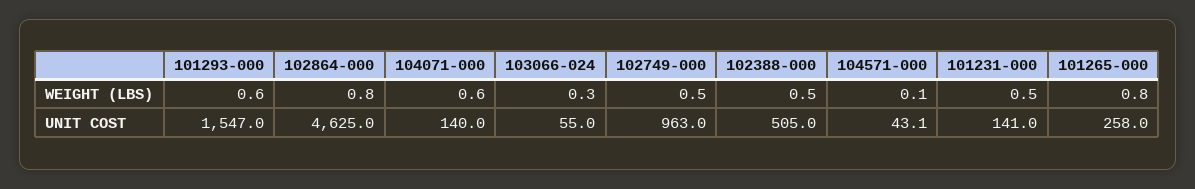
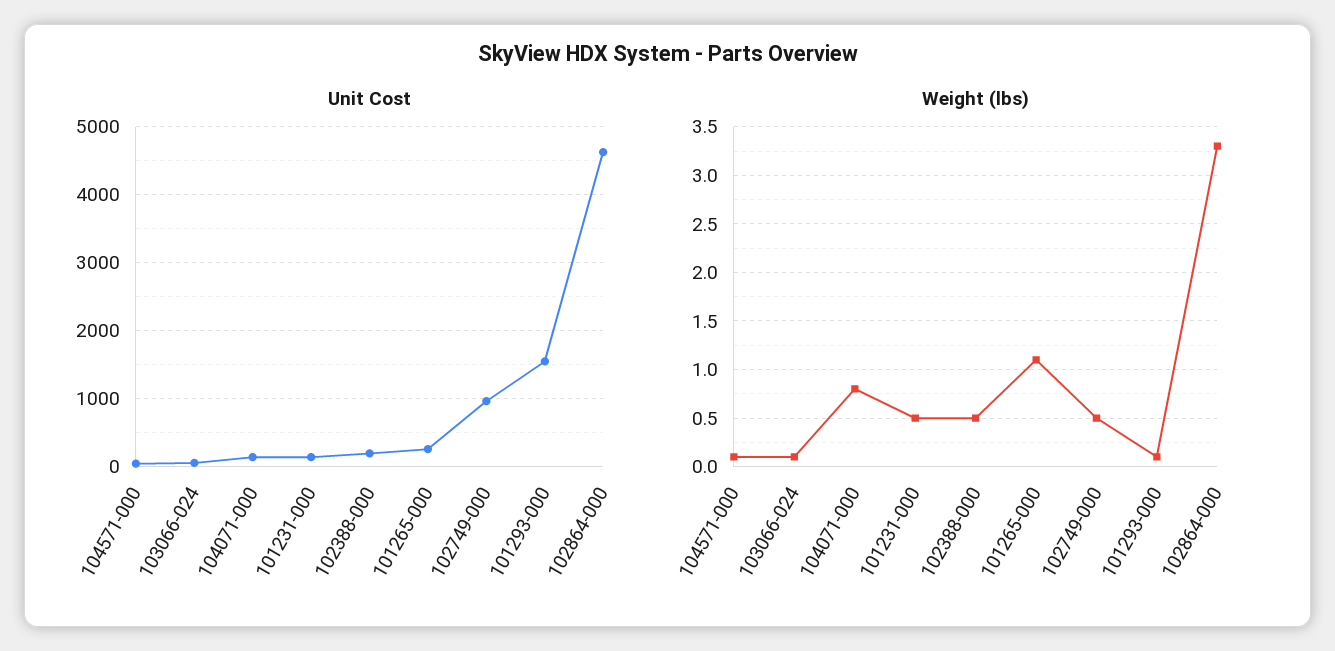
WEIGHT (LBS), 101293-000: 0.6 -> 0.1
WEIGHT (LBS), 102864-000: 0.8 -> 3.3
WEIGHT (LBS), 104071-000: 0.6 -> 0.8
WEIGHT (LBS), 103066-024: 0.3 -> 0.1
WEIGHT (LBS), 101265-000: 0.8 -> 1.1
UNIT COST, 102388-000: 505 -> 200

